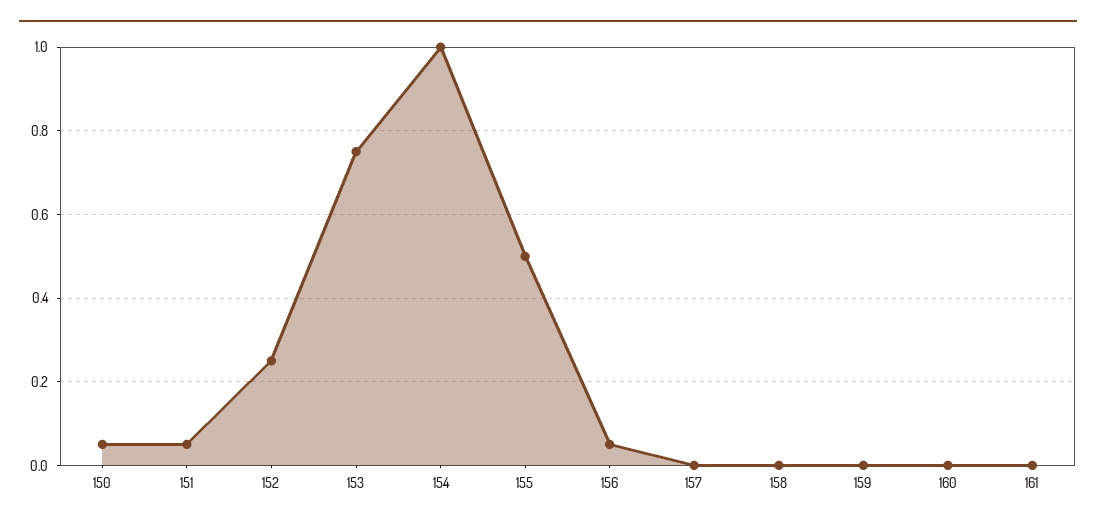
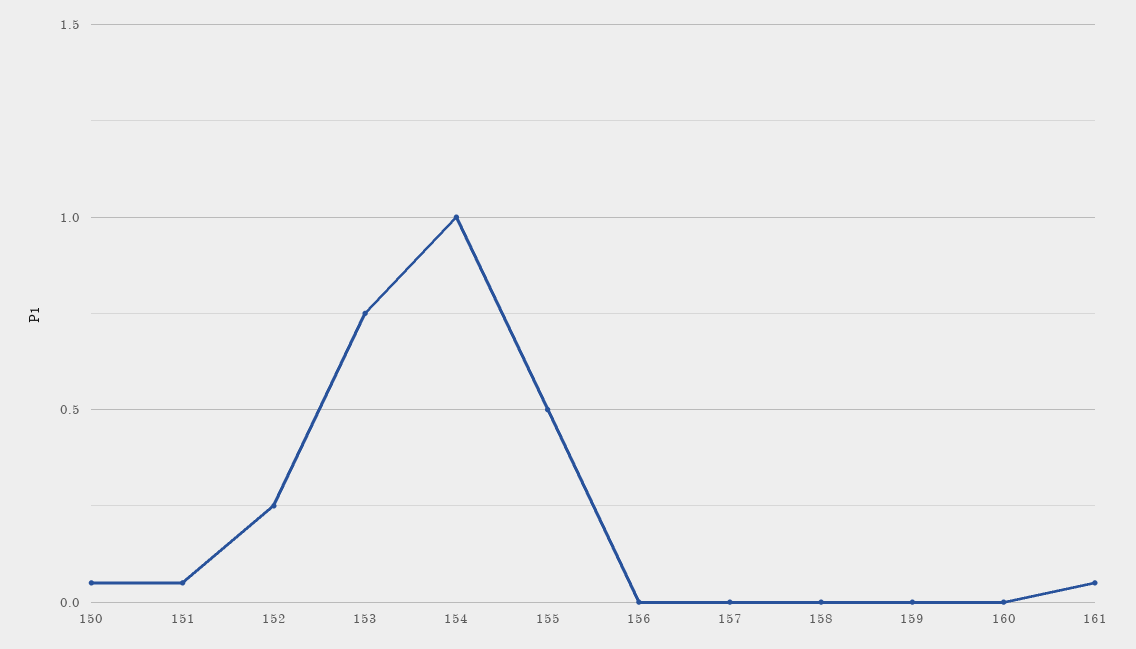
156: 0.05 -> 0
161: 0 -> 0.05

